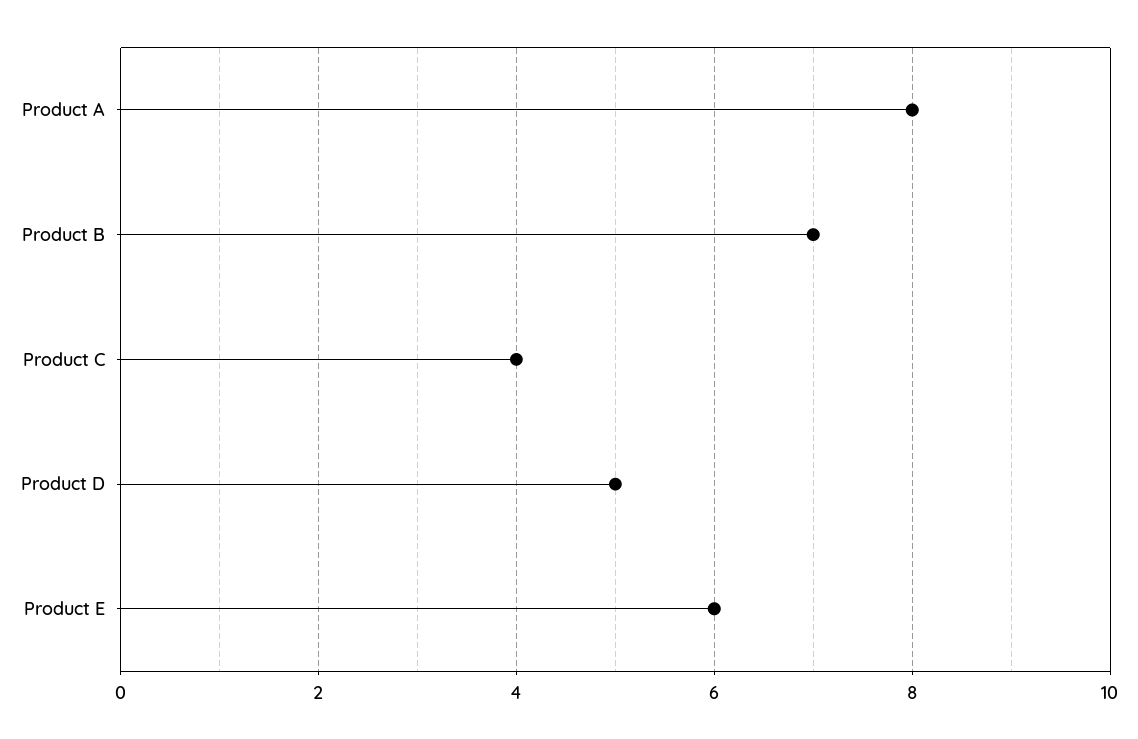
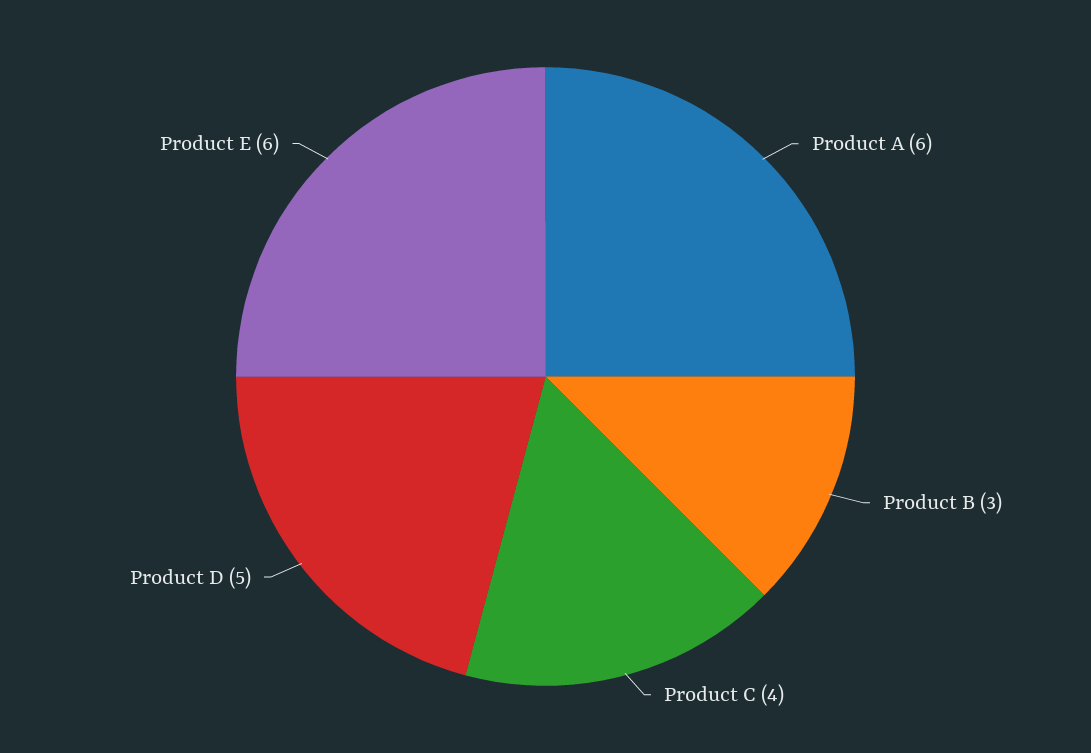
Product A: 8 -> 6
Product B: 7 -> 3

